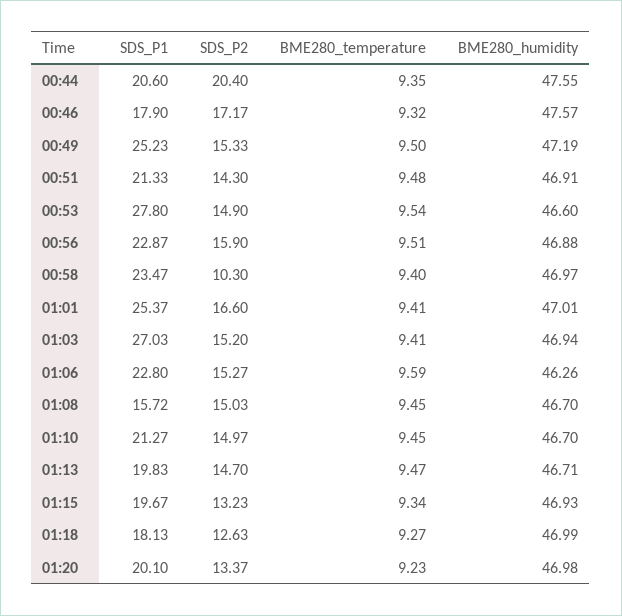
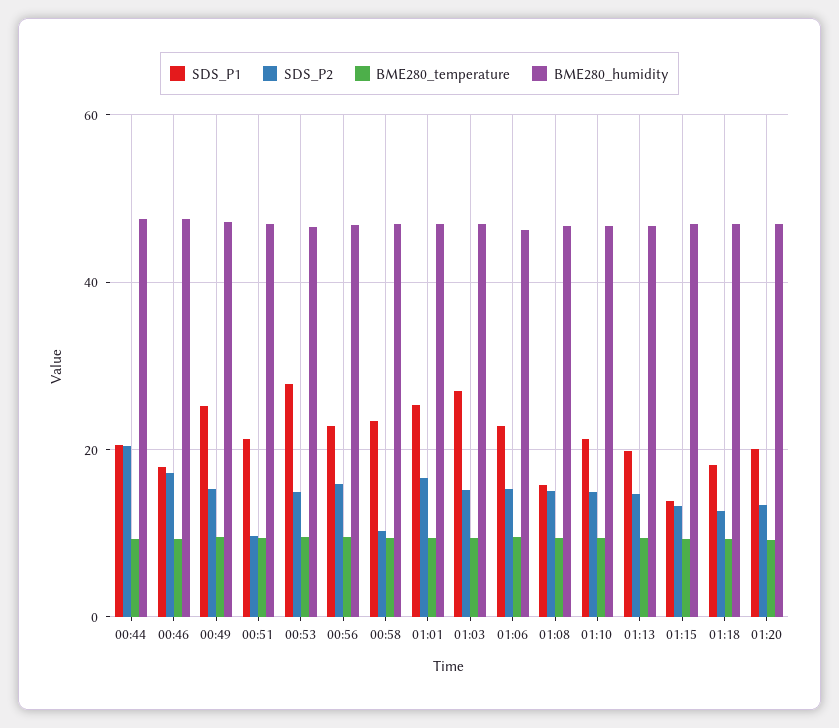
SDS_P2, 00:51: 14.3 -> 10
SDS_P1, 01:15: 19.67 -> 14

